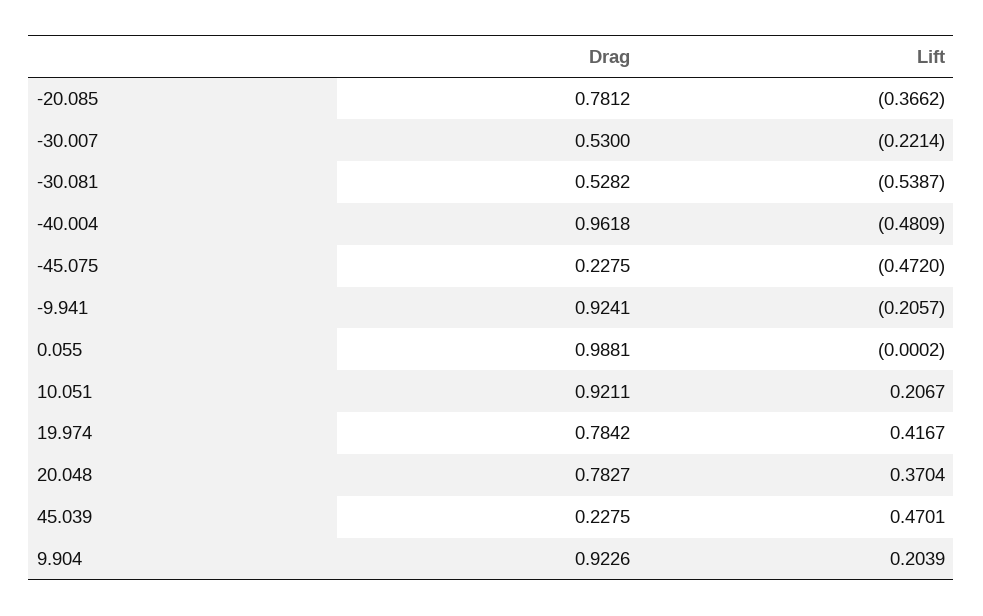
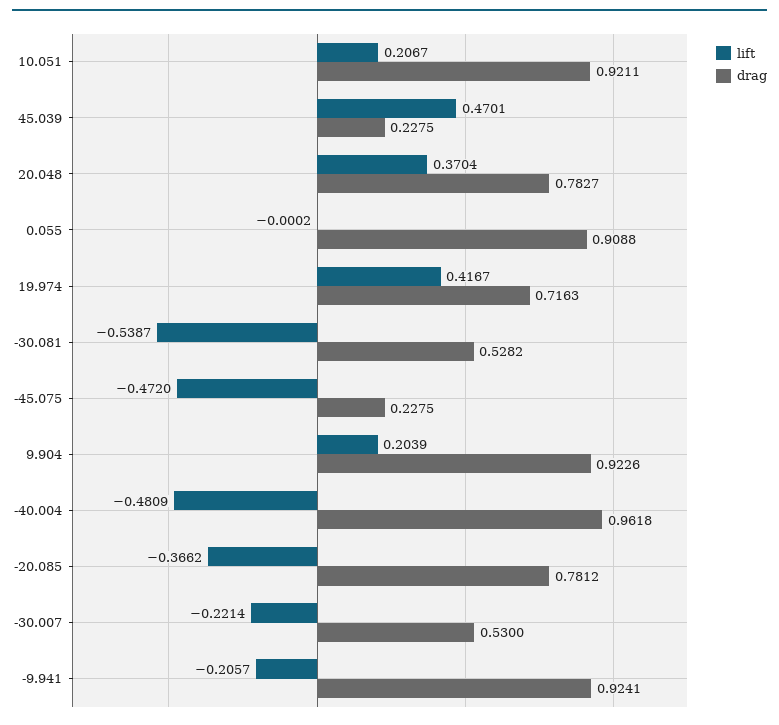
Drag, 0.055: 0.9881 -> 0.9088
Drag, 19.974: 0.7842 -> 0.7163

